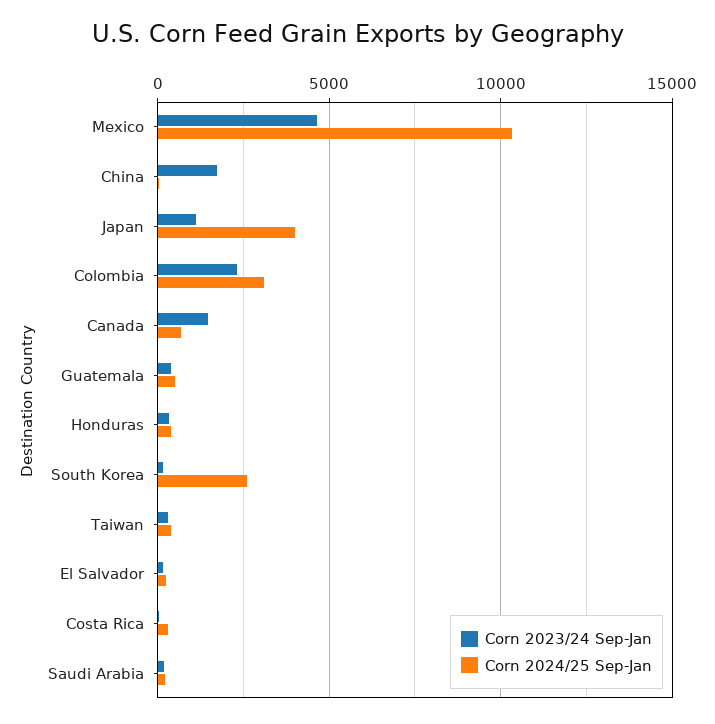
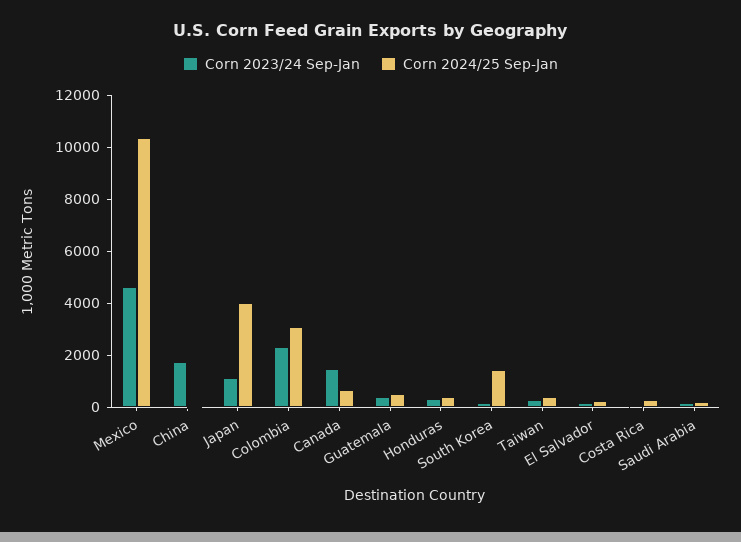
Corn 2024/25 Sep-Jan, South Korea: 2500 -> 1500

